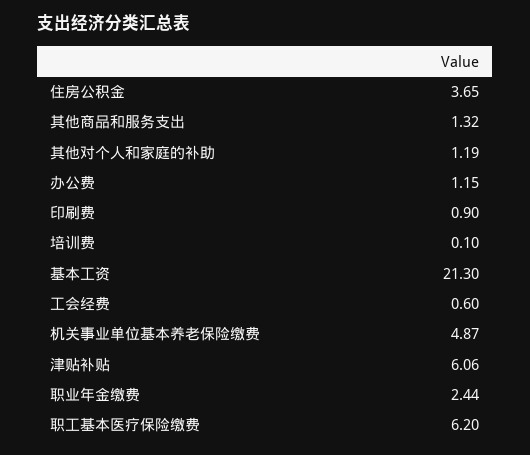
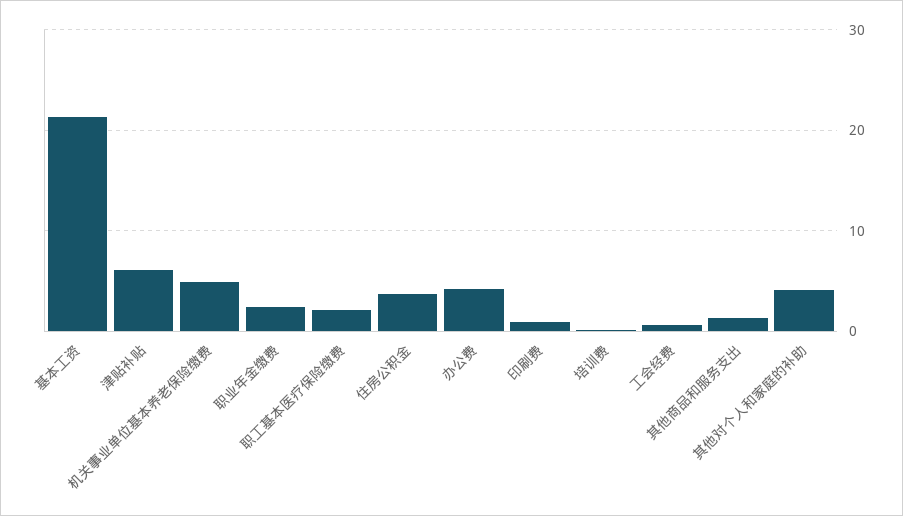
其他对个人和家庭的补助: 1.19 -> 4
办公费: 1.15 -> 4
职工基本医疗保险缴费: 6.2 -> 2

